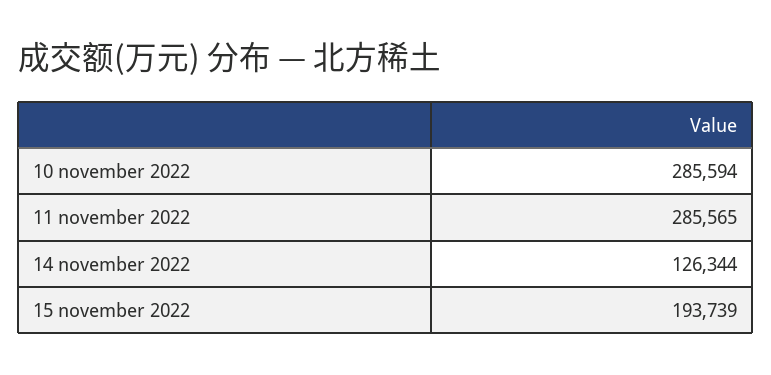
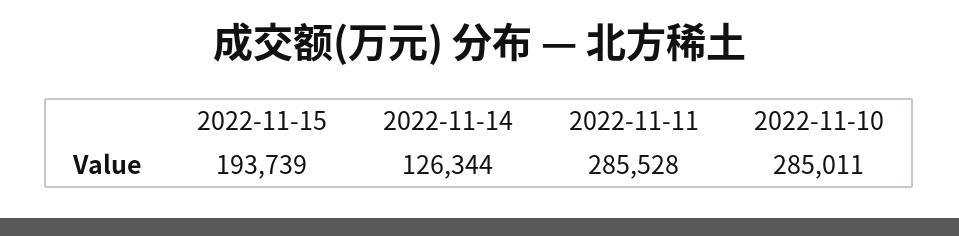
10 november 2022: 285594 -> 285011
11 november 2022: 285565 -> 285528

